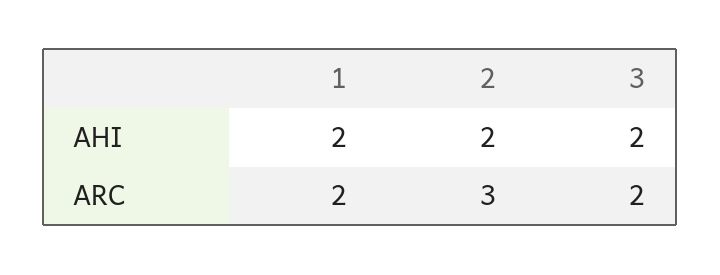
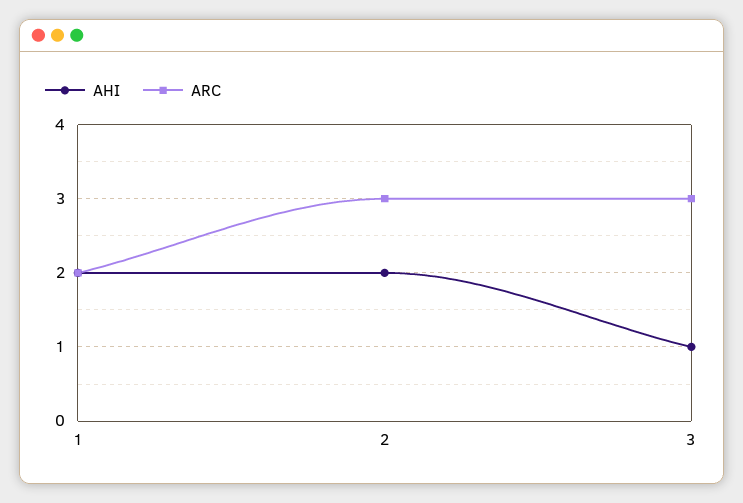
AHI, 3: 2 -> 1
ARC, 3: 2 -> 3

